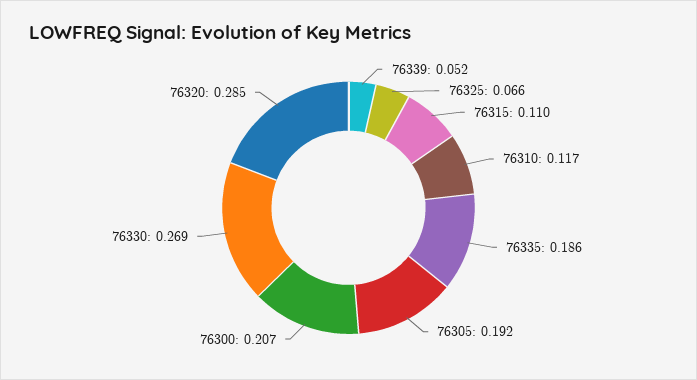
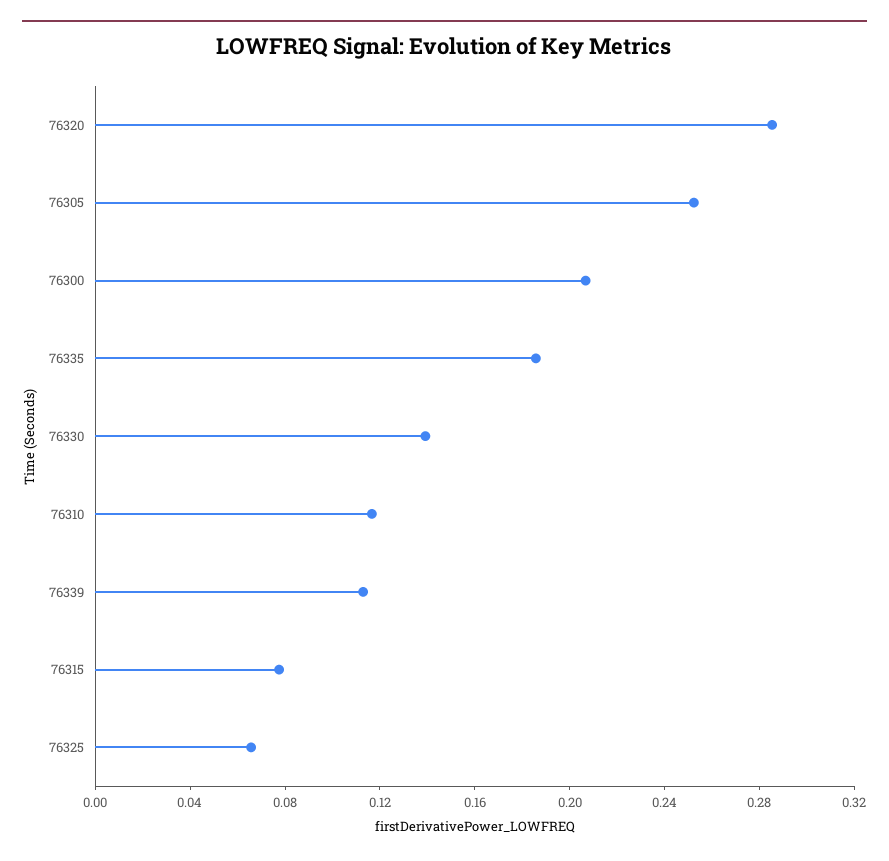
76339: 0.052 -> 0.11
76315: 0.11 -> 0.08
76305: 0.192 -> 0.25
76330: 0.269 -> 0.14

